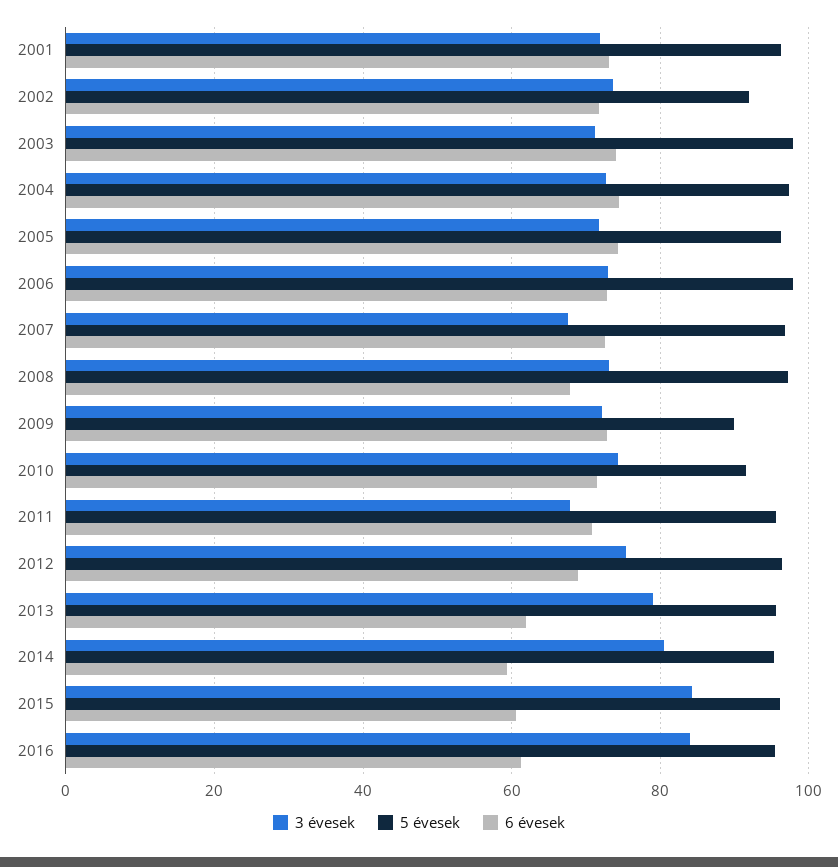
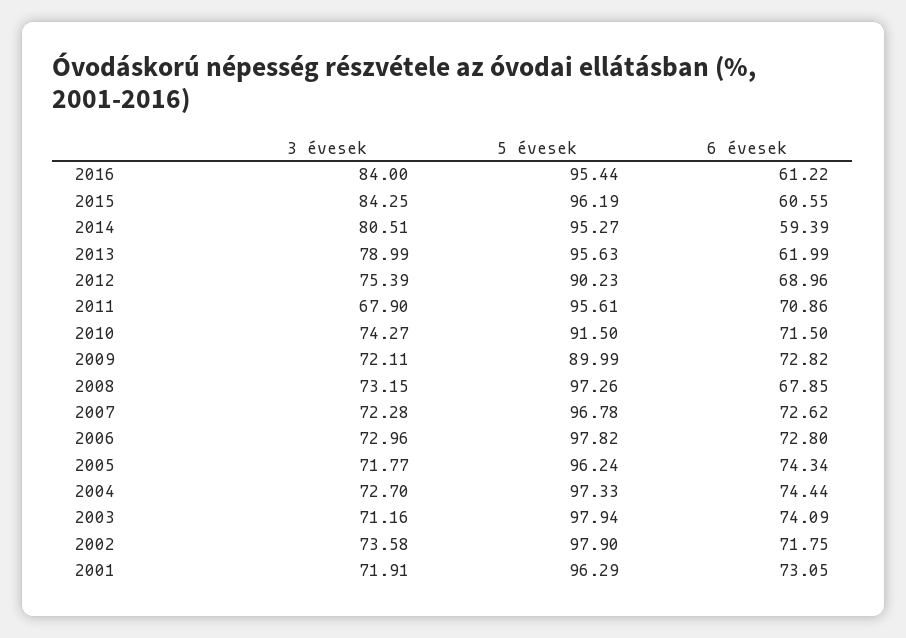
5 évesek, 2002: 92 -> 97.9
3 évesek, 2007: 68 -> 72.28
5 évesek, 2012: 96 -> 90.23

